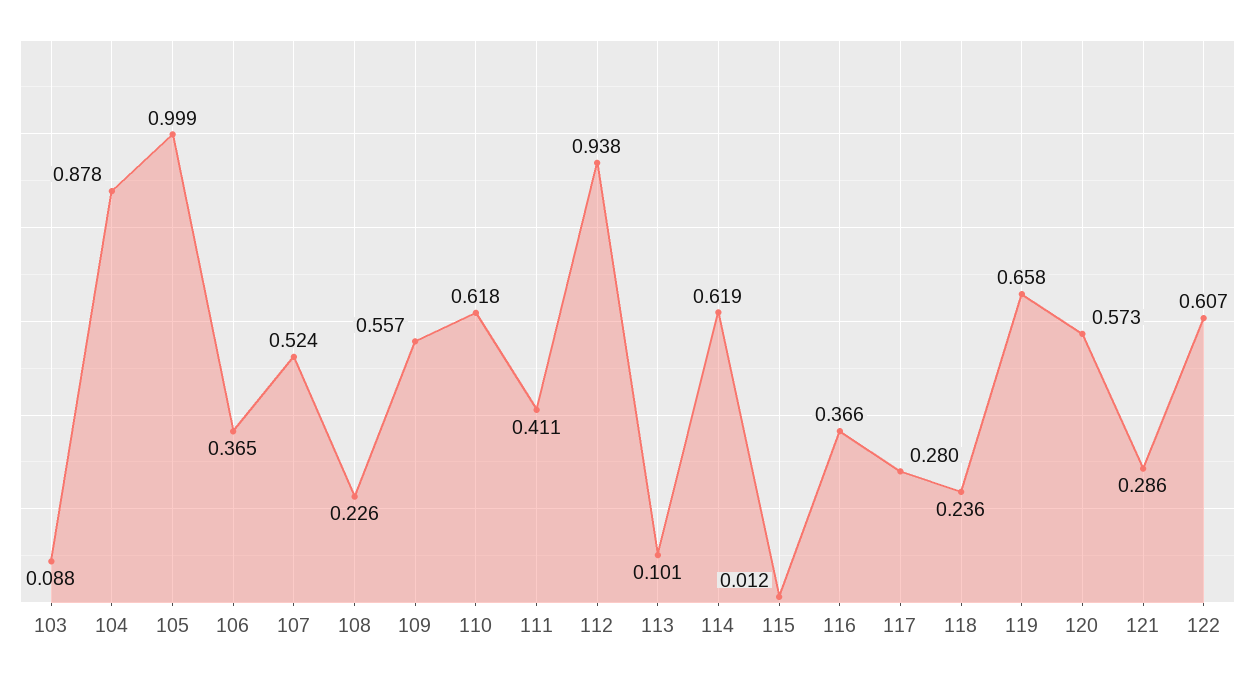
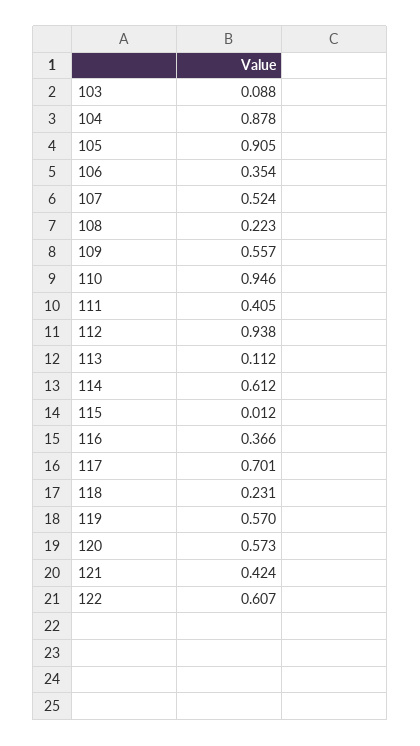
105: 0.999 -> 0.905
106: 0.365 -> 0.354
108: 0.226 -> 0.223
110: 0.618 -> 0.946
111: 0.411 -> 0.405
113: 0.101 -> 0.112
114: 0.619 -> 0.612
117: 0.28 -> 0.701
118: 0.236 -> 0.231
119: 0.658 -> 0.57
121: 0.286 -> 0.424

